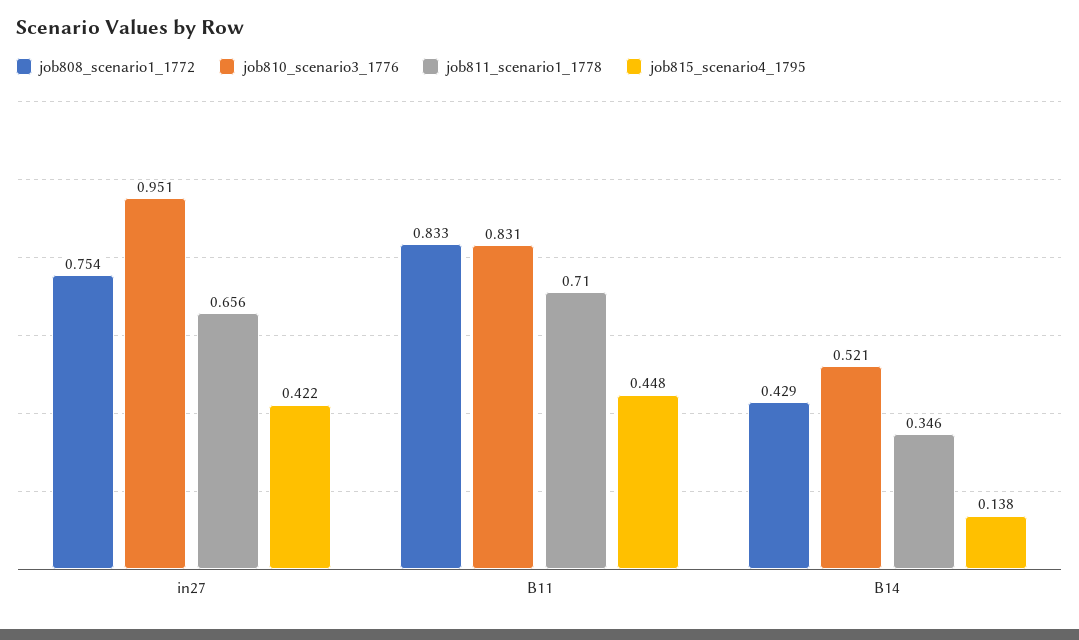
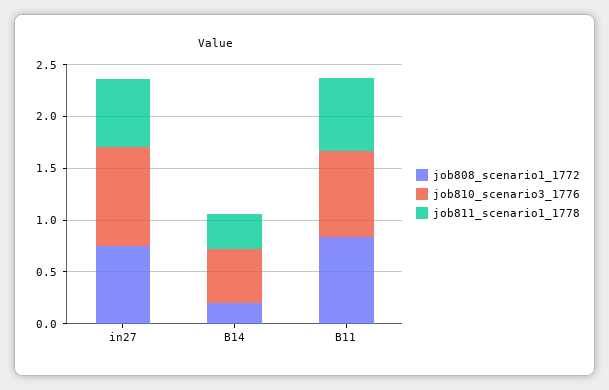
job815_scenario4_1795, in27: 0.422 -> none
job815_scenario4_1795, B11: 0.448 -> none
job808_scenario1_1772, B14: 0.429 -> 0.2
job815_scenario4_1795, B14: 0.138 -> none

